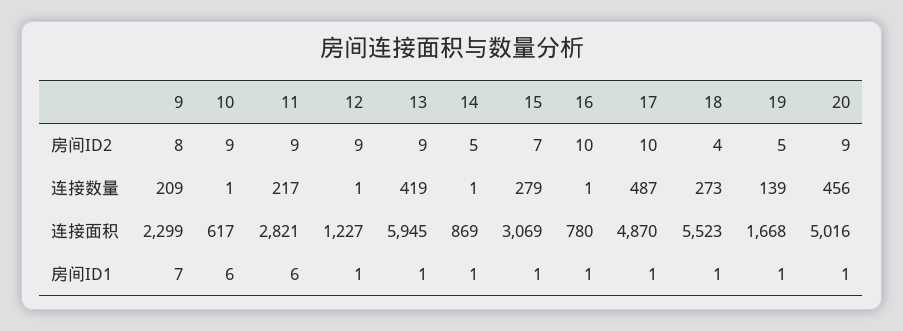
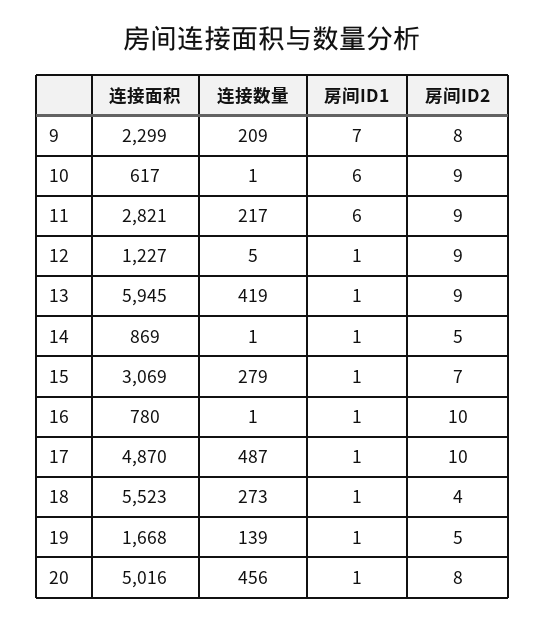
20, 房间ID2: 9 -> 8
12, 连接数量: 1 -> 5

